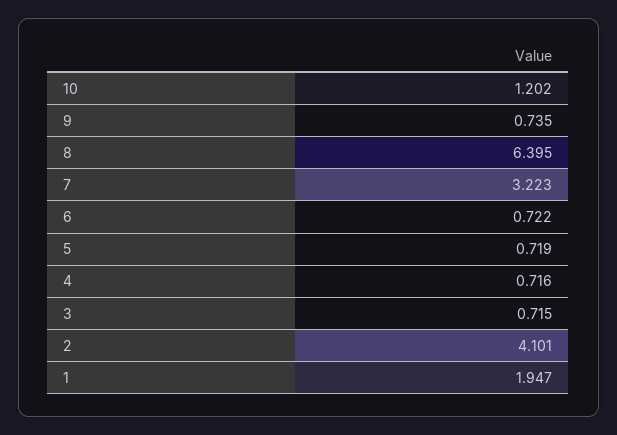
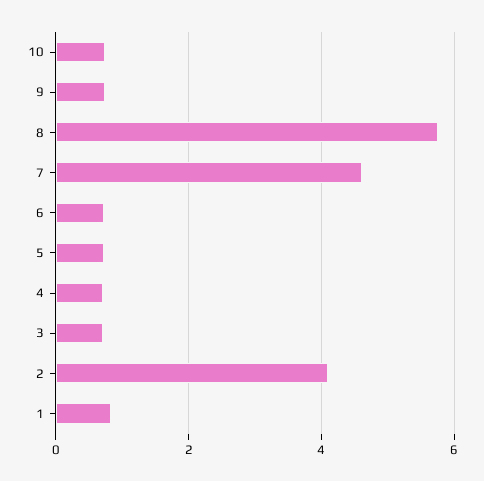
10: 1.202 -> 0.8
8: 6.395 -> 5.8
7: 3.223 -> 4.6
1: 1.947 -> 0.8

